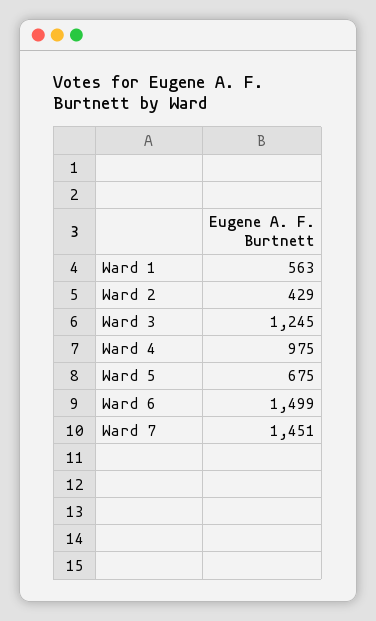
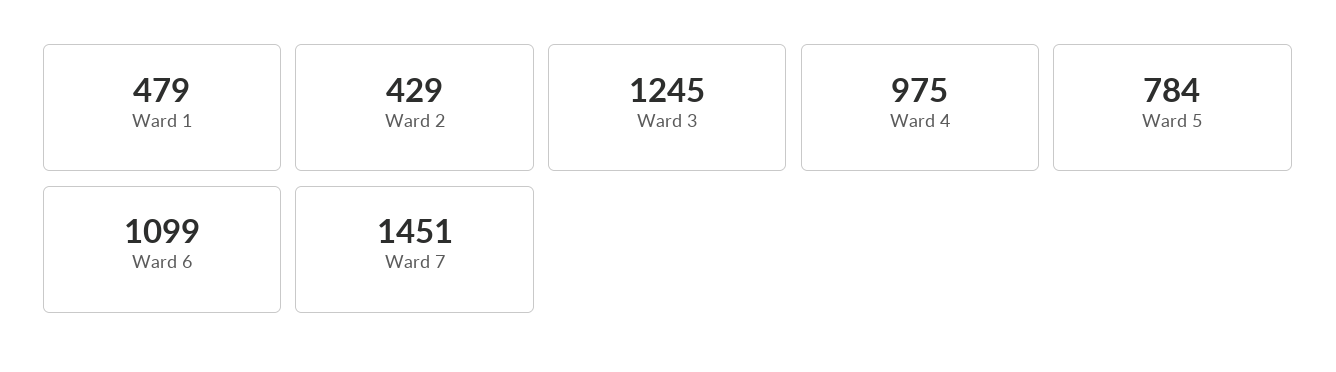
Ward 1: 563 -> 479
Ward 5: 675 -> 784
Ward 6: 1499 -> 1099

